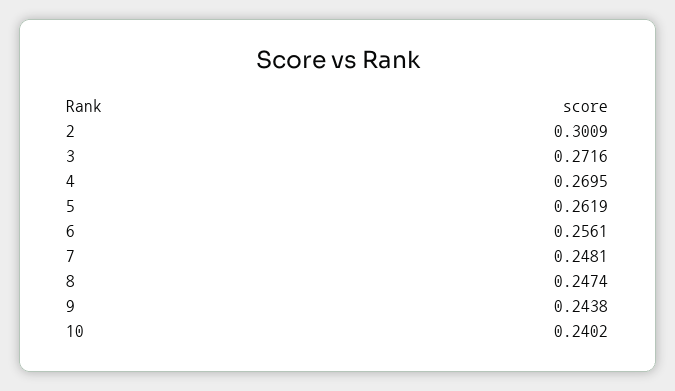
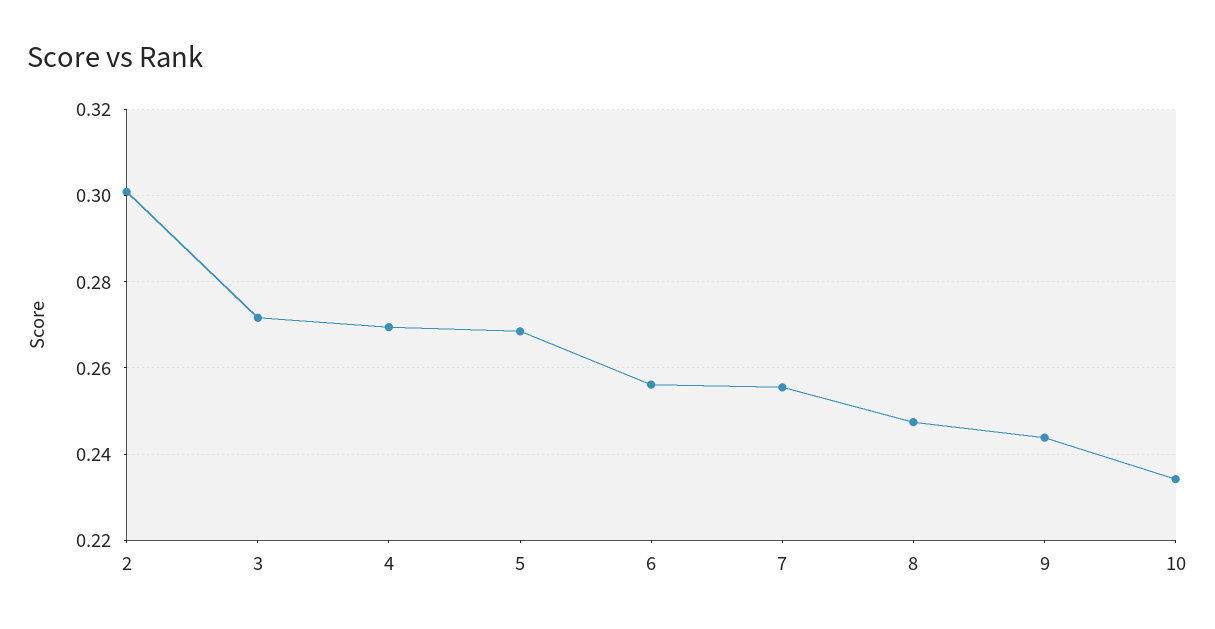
5: 0.2619 -> 0.268
7: 0.2481 -> 0.256
10: 0.2402 -> 0.234

